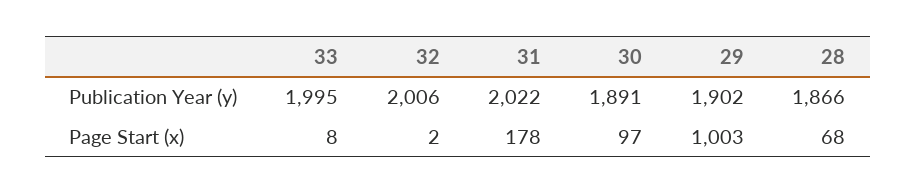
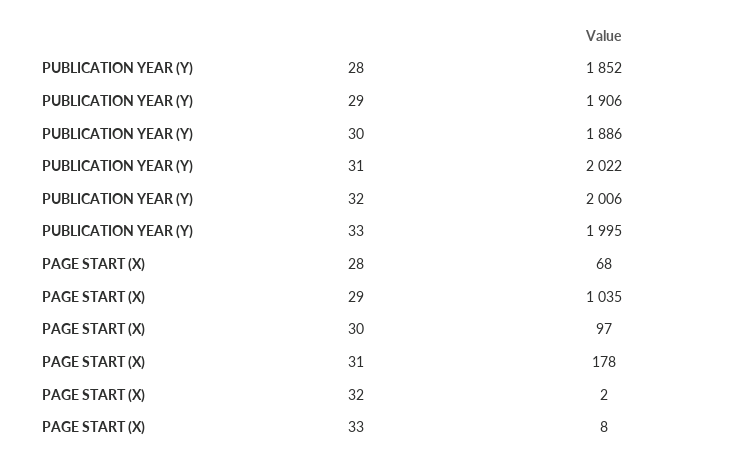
30, Publication Year (y): 1891 -> 1886
29, Publication Year (y): 1902 -> 1906
28, Publication Year (y): 1866 -> 1852
29, Page Start (x): 1003 -> 1035

